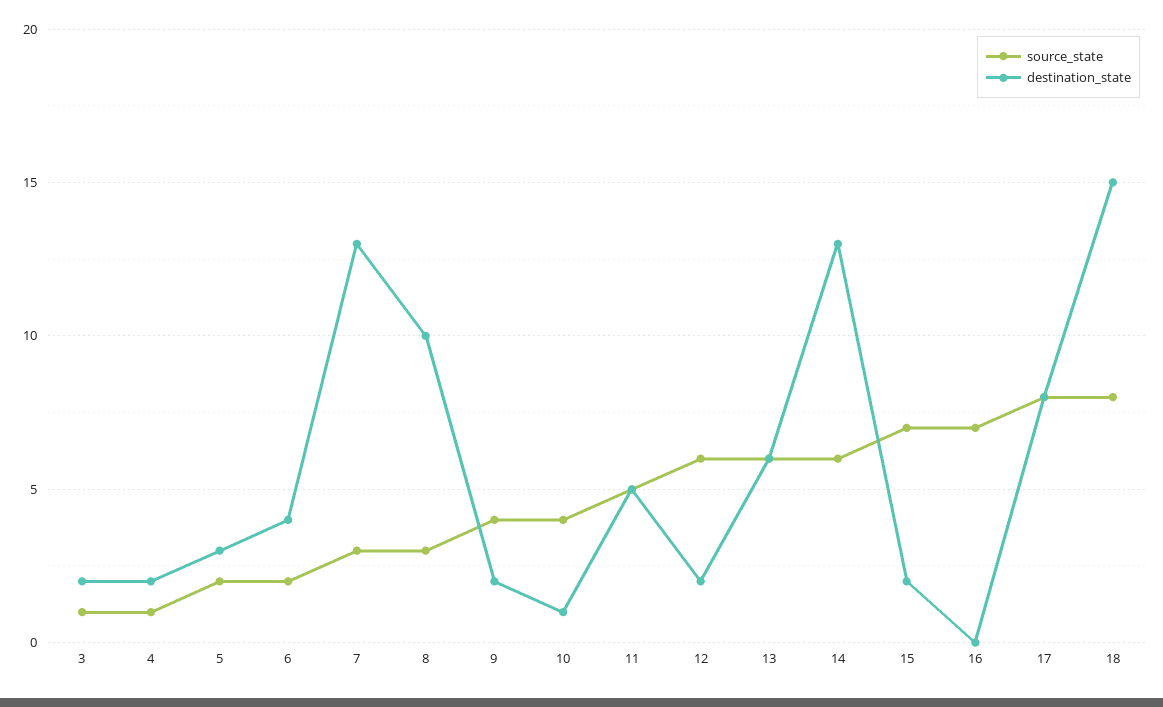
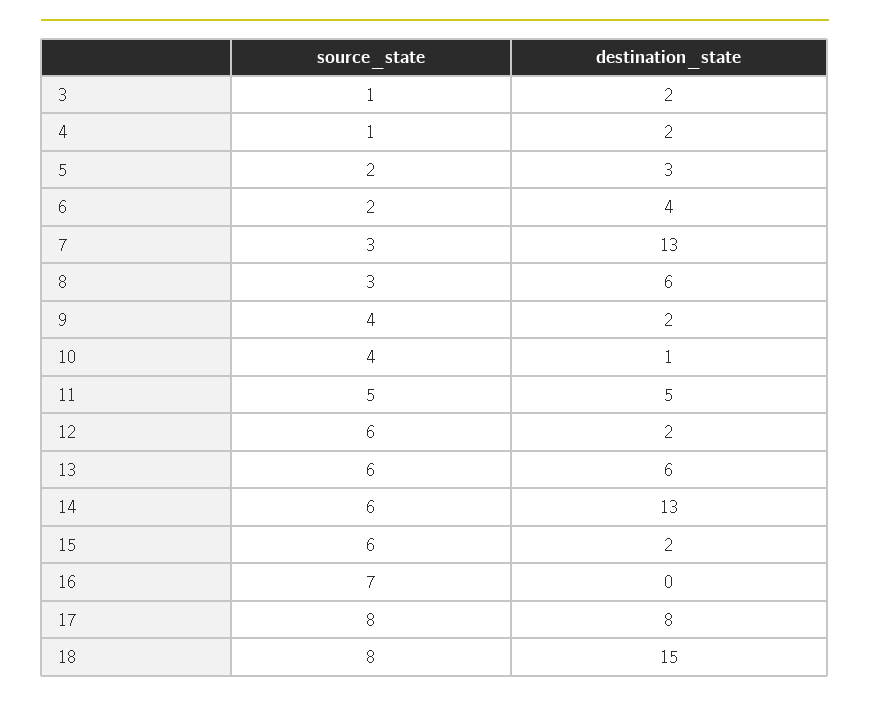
destination_state, 8: 10 -> 6
source_state, 15: 7 -> 6

